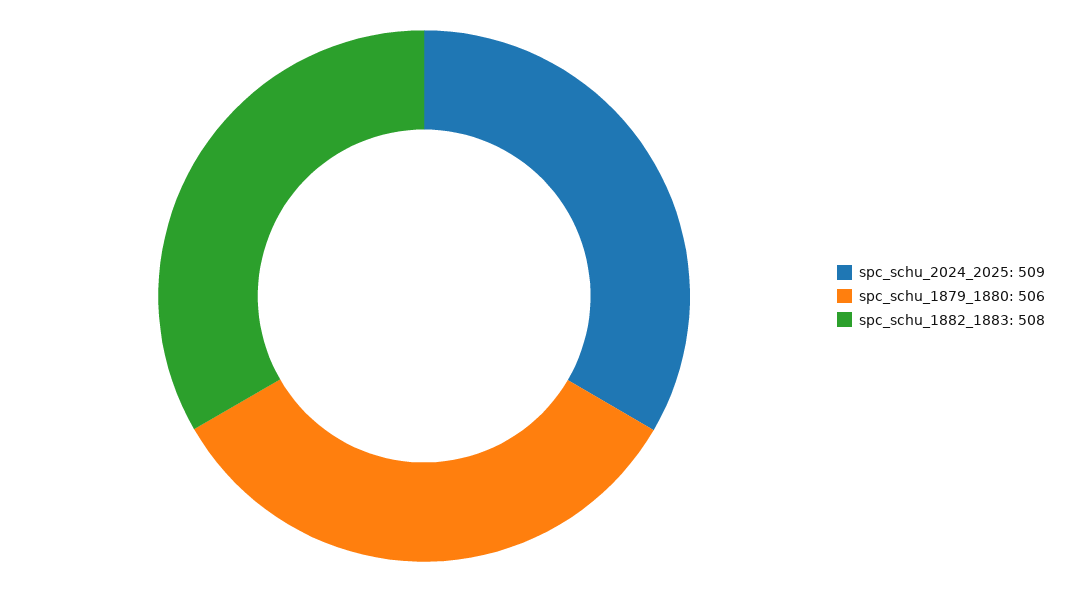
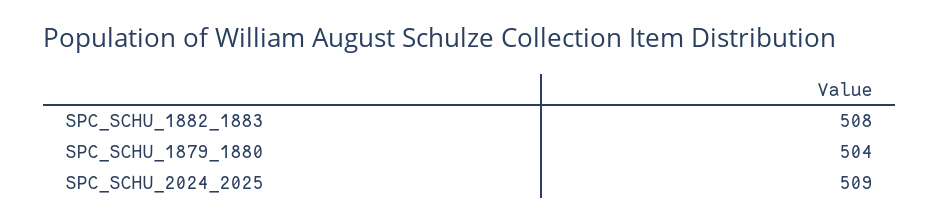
spc_schu_1879_1880: 506 -> 504

